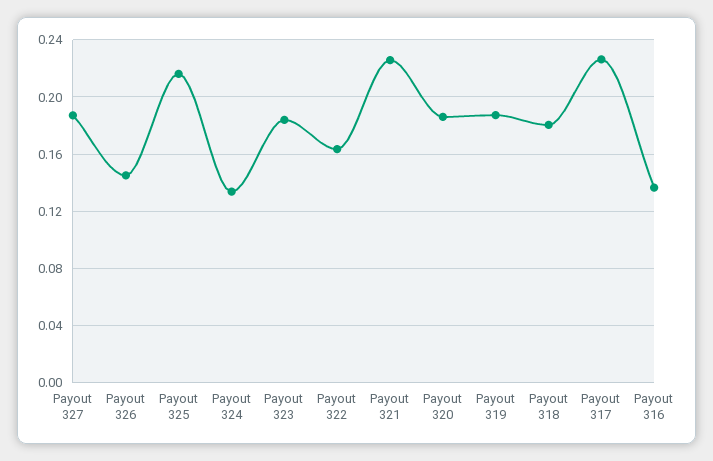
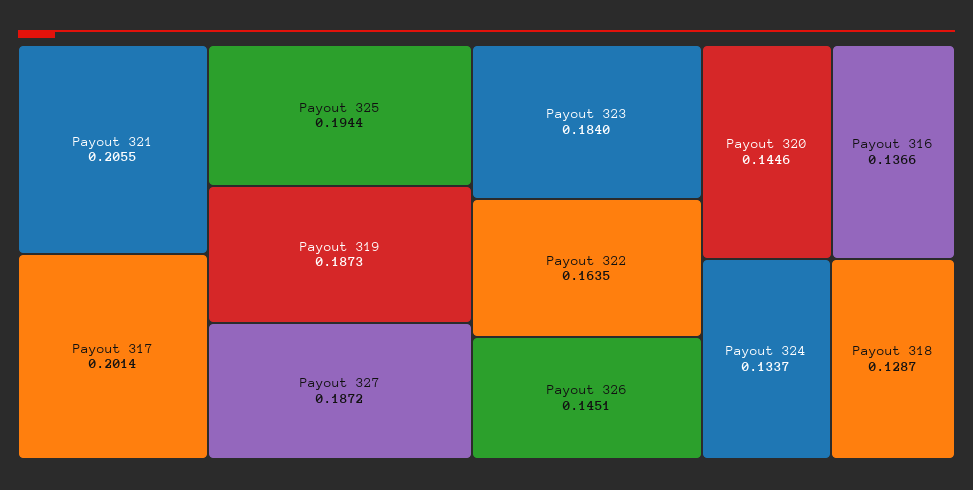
Payout 325: 0.215 -> 0.1944
Payout 321: 0.225 -> 0.2055
Payout 320: 0.185 -> 0.1446
Payout 318: 0.18 -> 0.1287
Payout 317: 0.225 -> 0.2014

